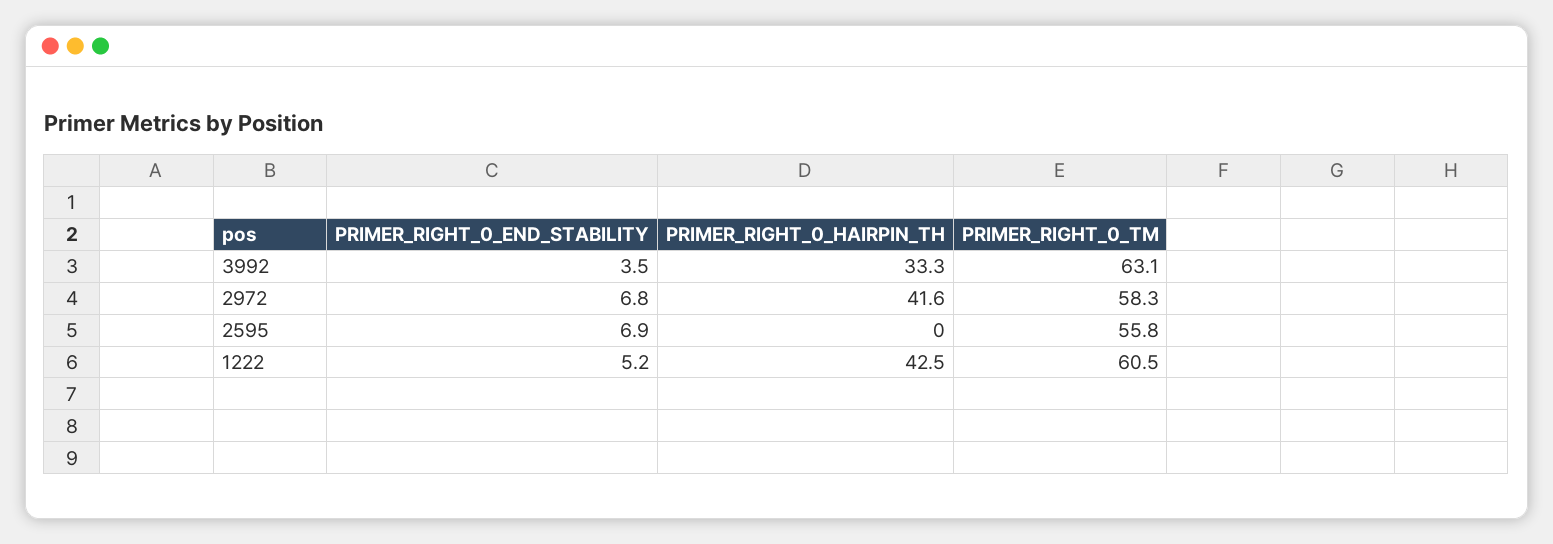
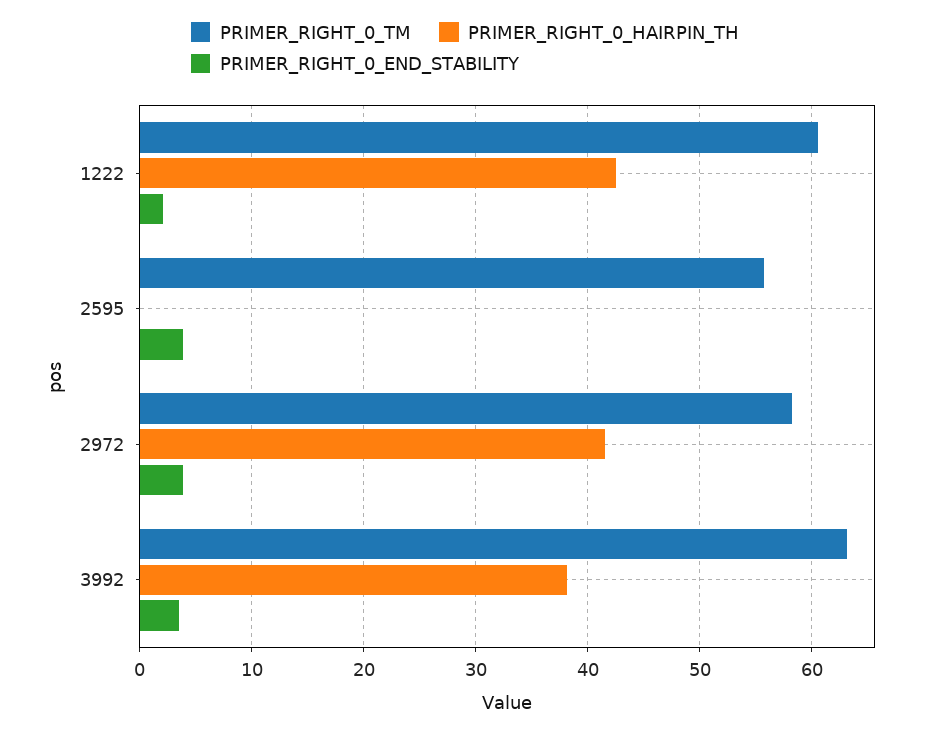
PRIMER_RIGHT_0_HAIRPIN_TH, 3992: 33.3 -> 38
PRIMER_RIGHT_0_END_STABILITY, 2972: 6.8 -> 4
PRIMER_RIGHT_0_END_STABILITY, 2595: 6.9 -> 4
PRIMER_RIGHT_0_END_STABILITY, 1222: 5.2 -> 2

